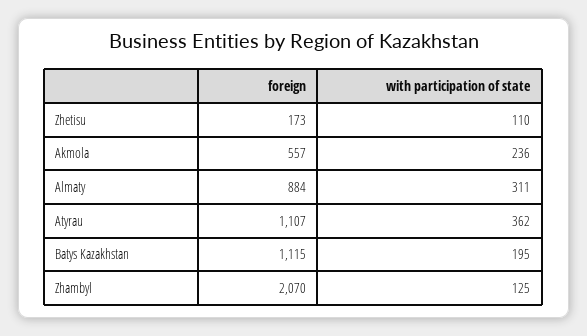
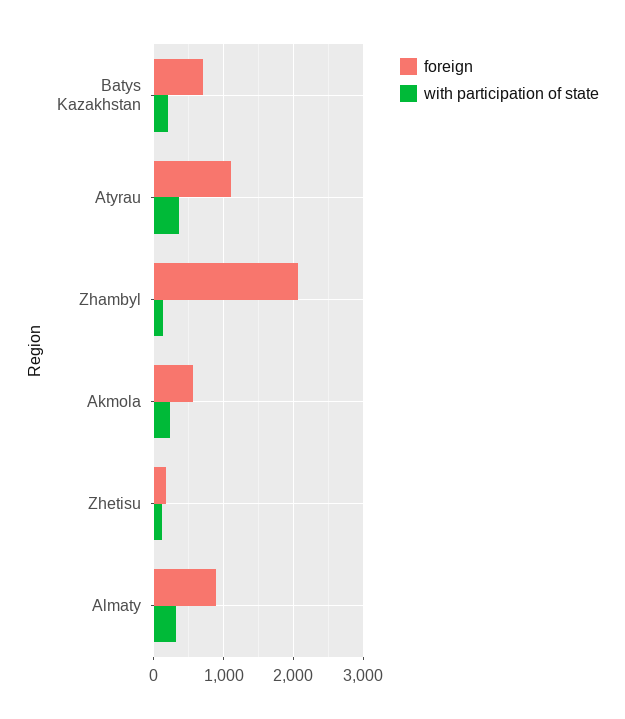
foreign, Batys Kazakhstan: 1115 -> 700

